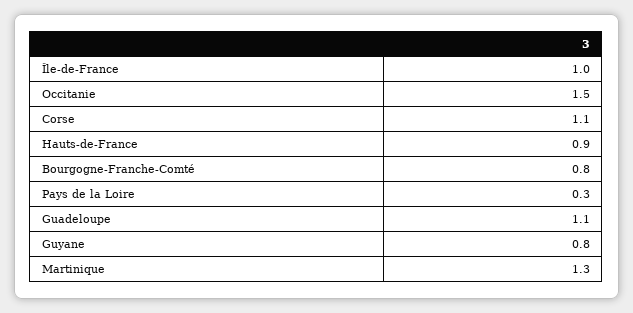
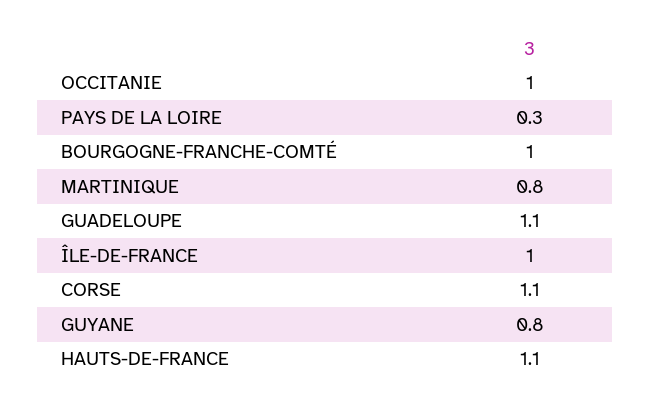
Occitanie: 1.5 -> 1
Hauts-de-France: 0.9 -> 1.1
Bourgogne-Franche-Comté: 0.8 -> 1
Martinique: 1.3 -> 0.8

